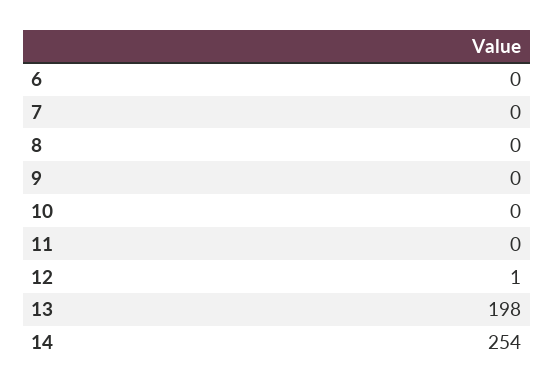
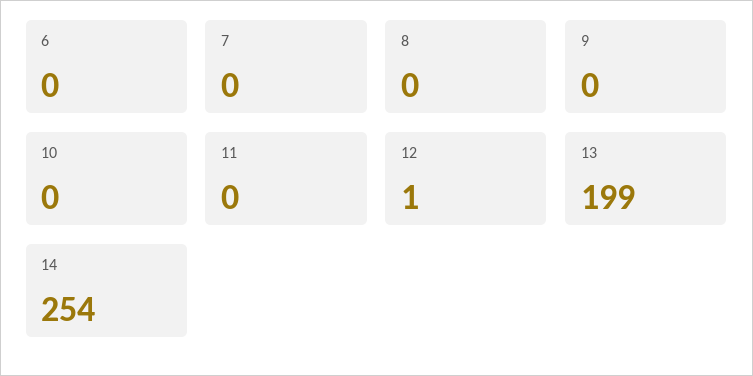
13: 198 -> 199

